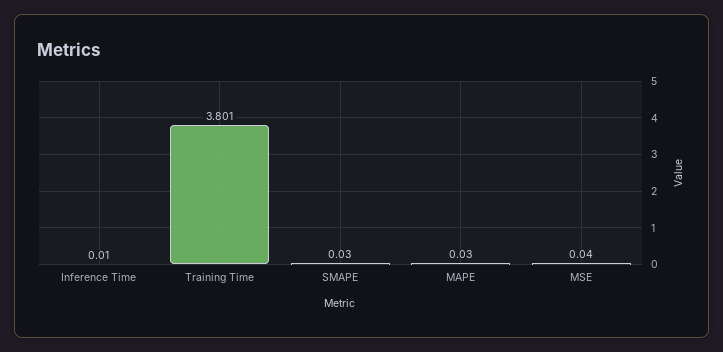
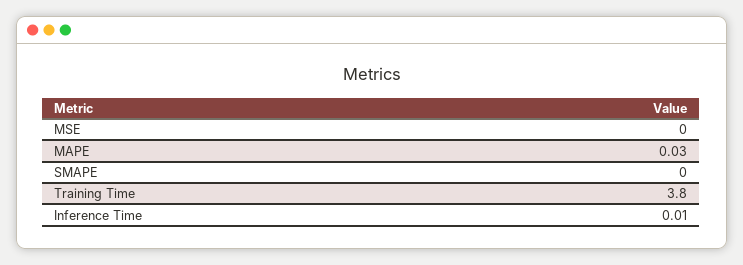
SMAPE: 0.03 -> 0
MSE: 0.04 -> 0

